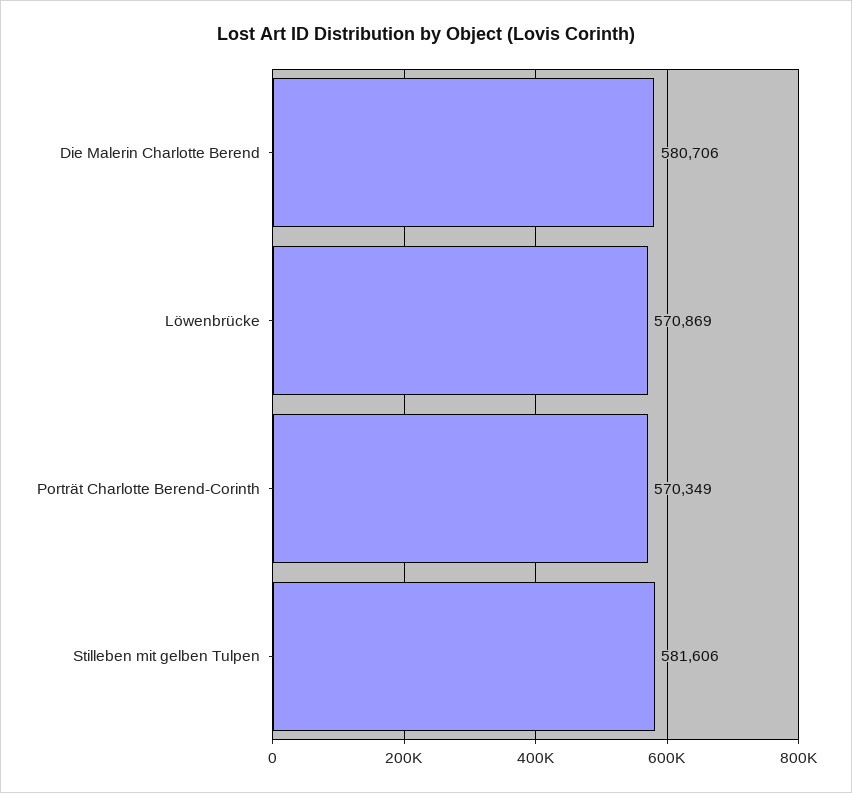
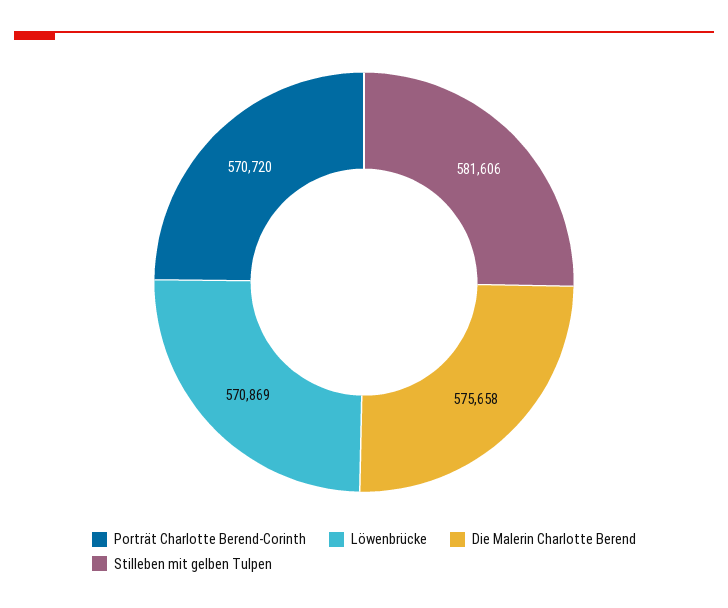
Die Malerin Charlotte Berend: 580706 -> 575658
Porträt Charlotte Berend-Corinth: 570349 -> 570720

